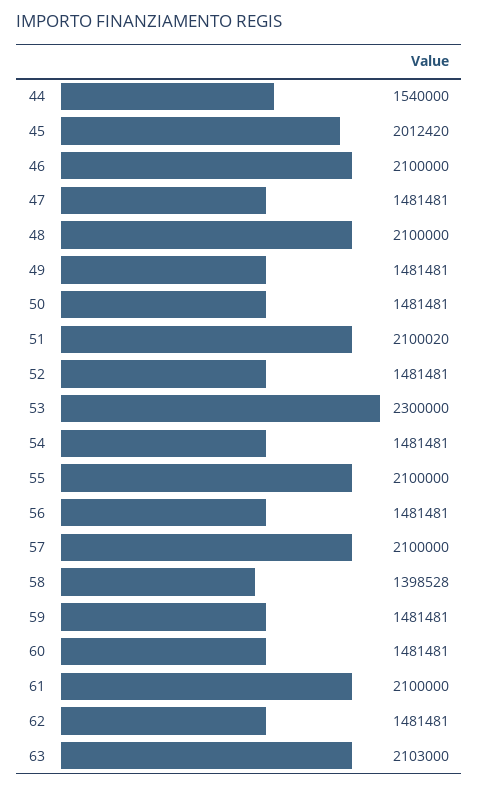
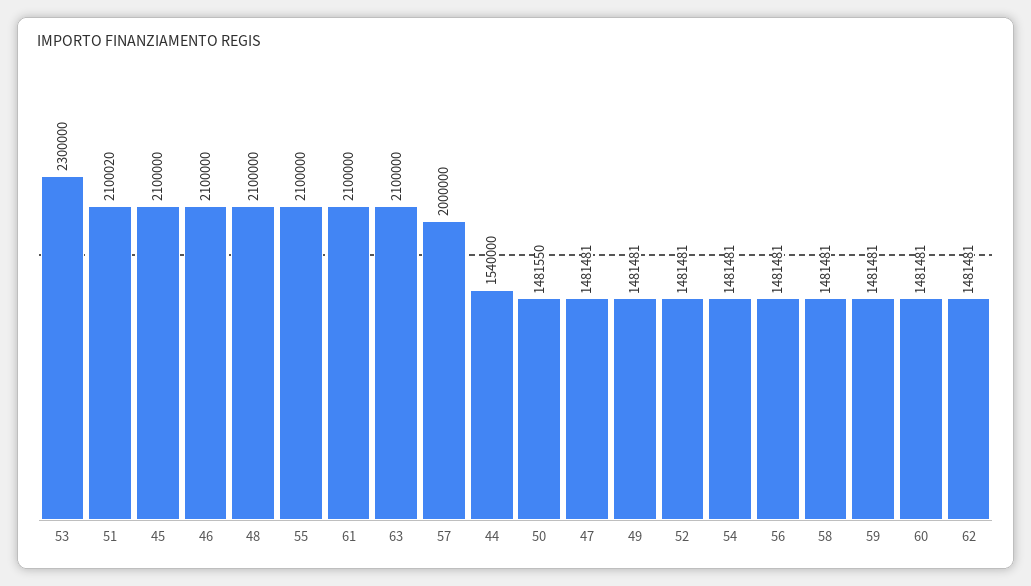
45: 2012420 -> 2100000
50: 1481481 -> 1481550
57: 2100000 -> 2000000
58: 1398528 -> 1481481
63: 2103000 -> 2100000

